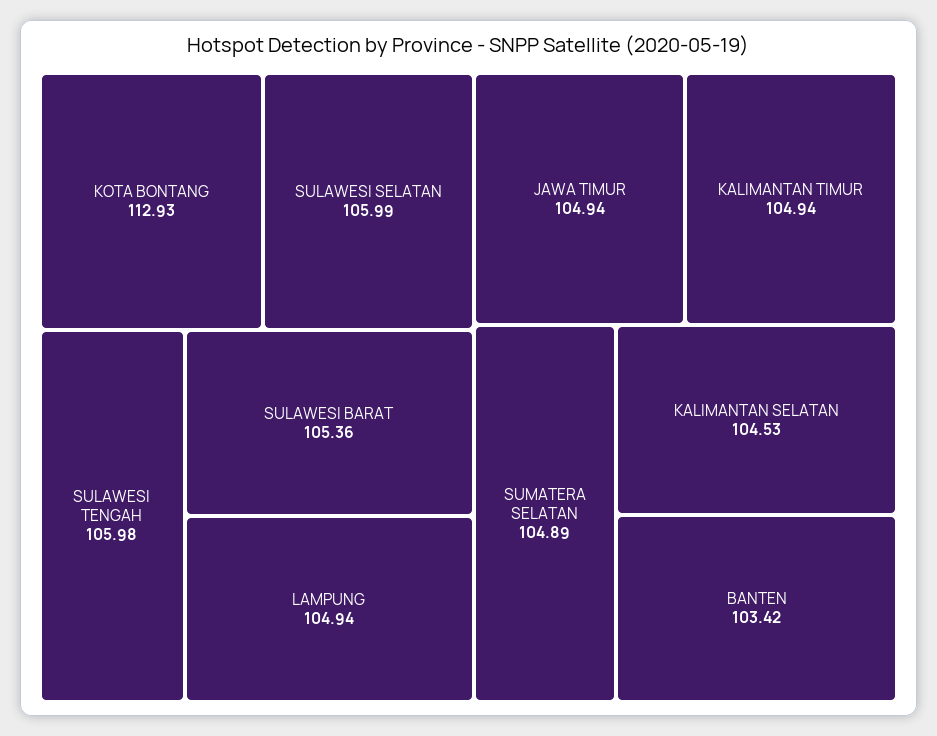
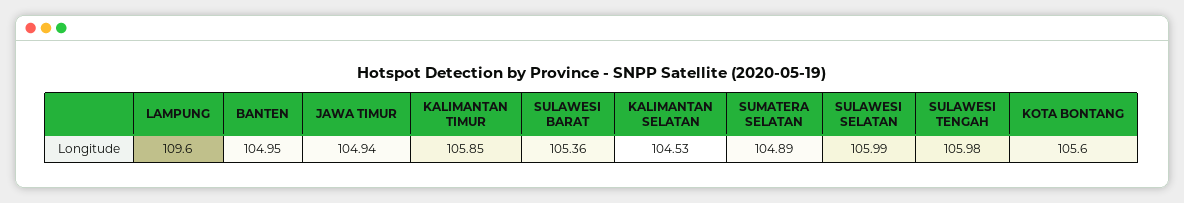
KOTA BONTANG: 112.93 -> 105.6
LAMPUNG: 104.94 -> 109.6
KALIMANTAN TIMUR: 104.94 -> 105.85
BANTEN: 103.42 -> 104.95

